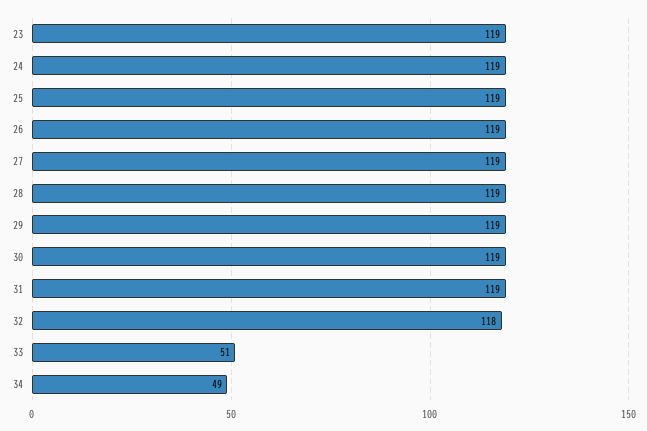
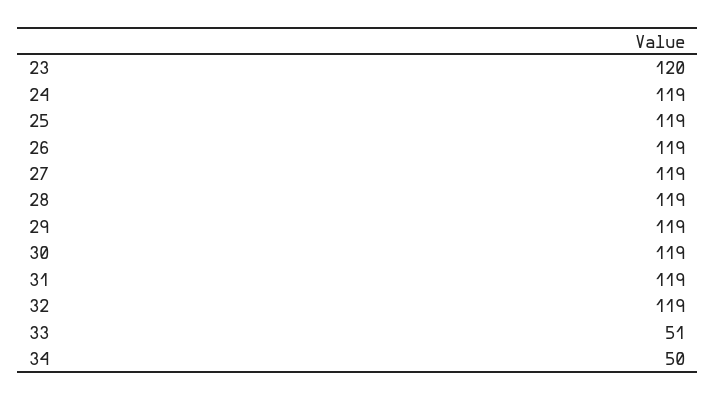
23: 119 -> 120
32: 118 -> 119
34: 49 -> 50

